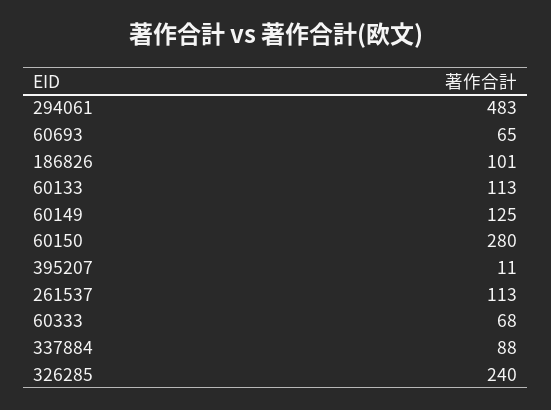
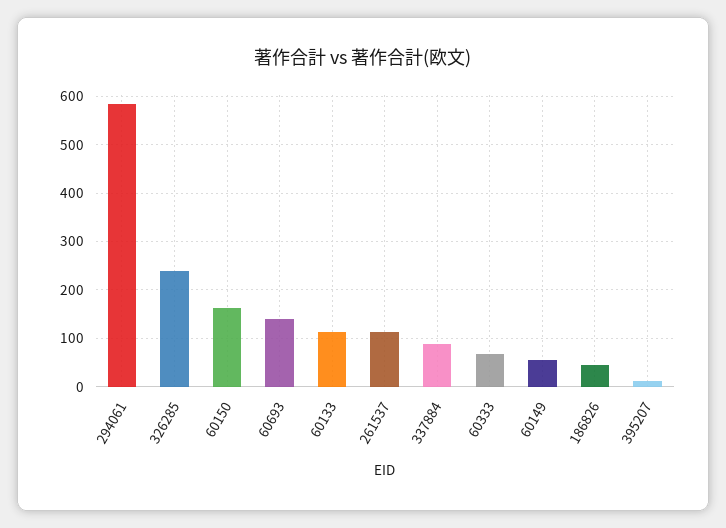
294061: 483 -> 580
60693: 65 -> 140
186826: 101 -> 40
60149: 125 -> 60
60150: 280 -> 160

